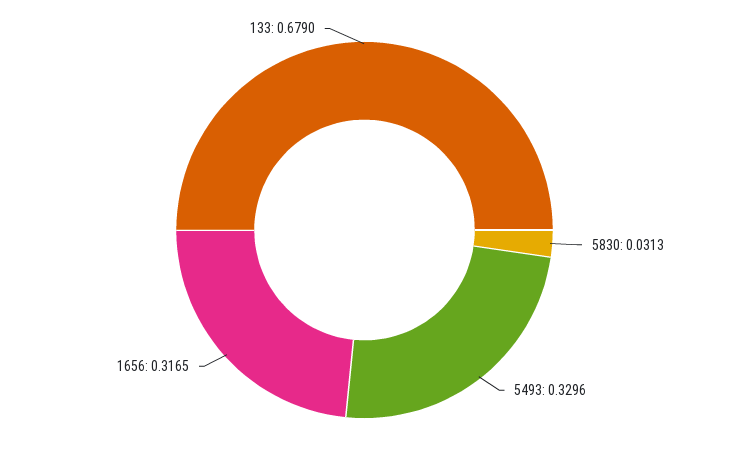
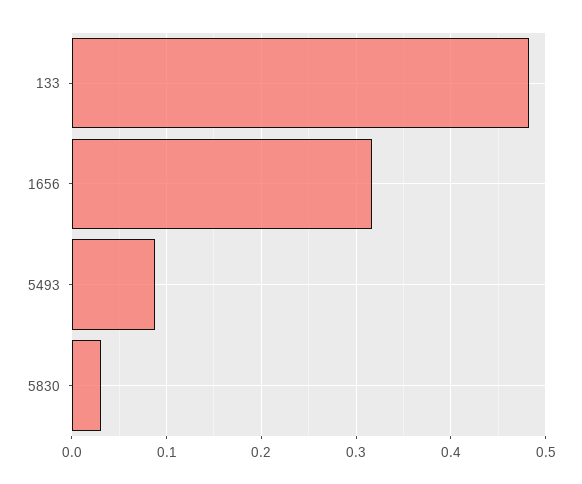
5493: 0.3296 -> 0.09
133: 0.679 -> 0.48

